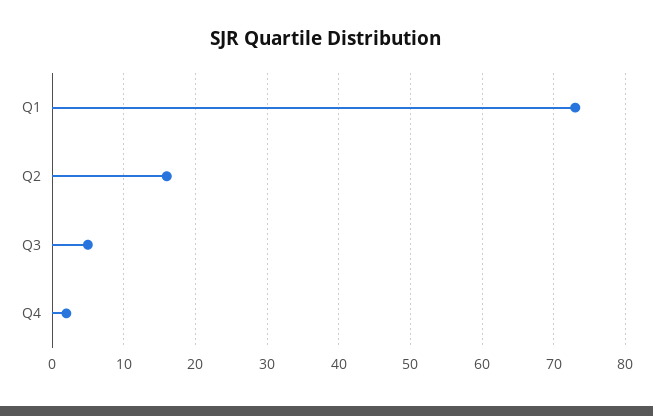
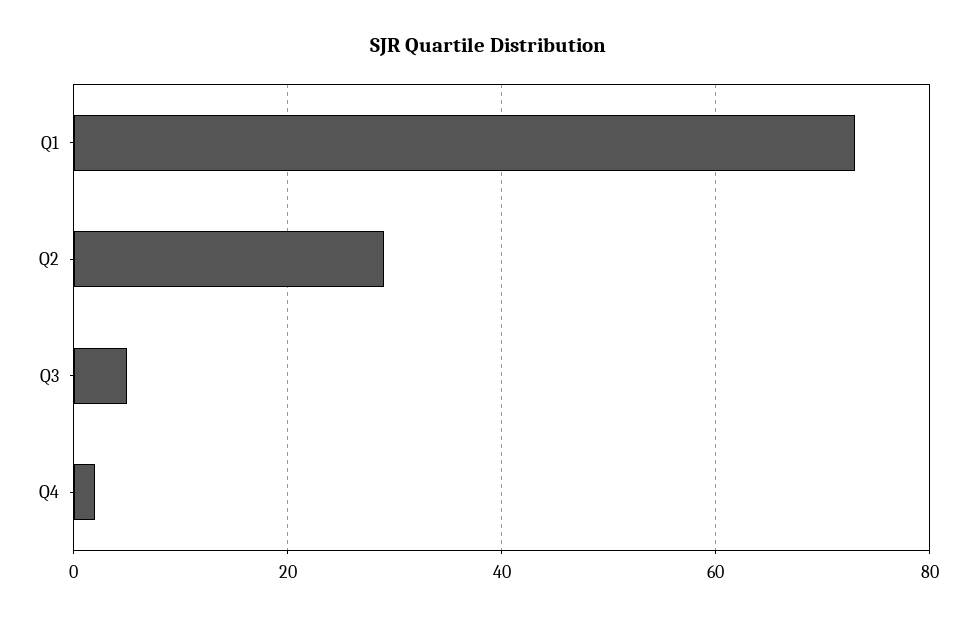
Q2: 16 -> 30

